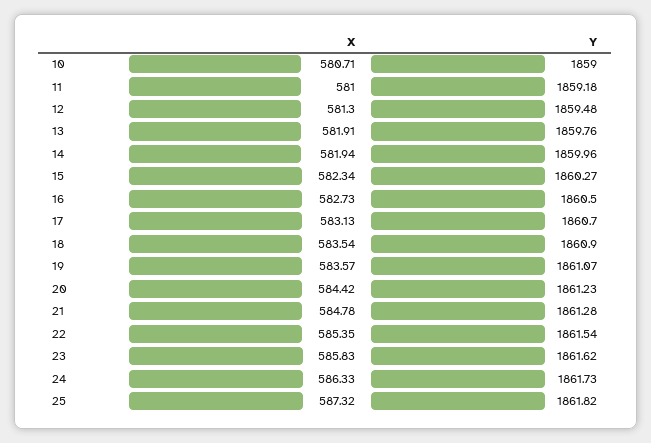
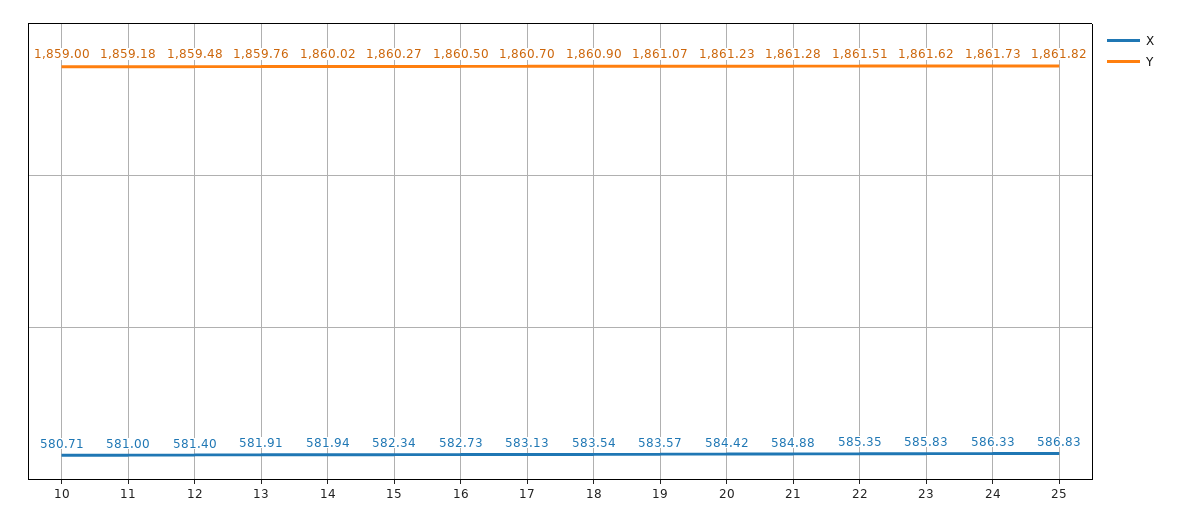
X, 12: 581.3 -> 581.4
Y, 14: 1859.96 -> 1860.02
X, 21: 584.78 -> 584.88
Y, 22: 1861.54 -> 1861.51
X, 25: 587.32 -> 586.83

